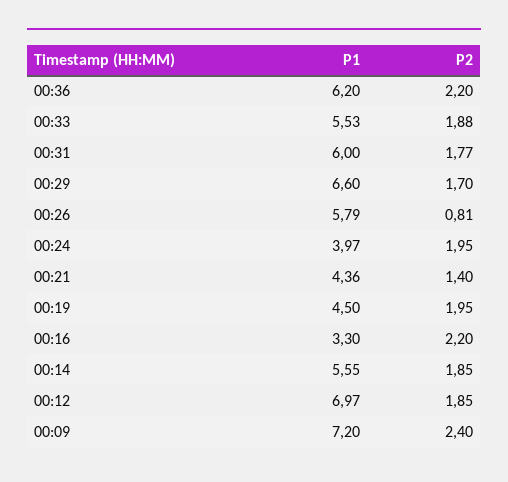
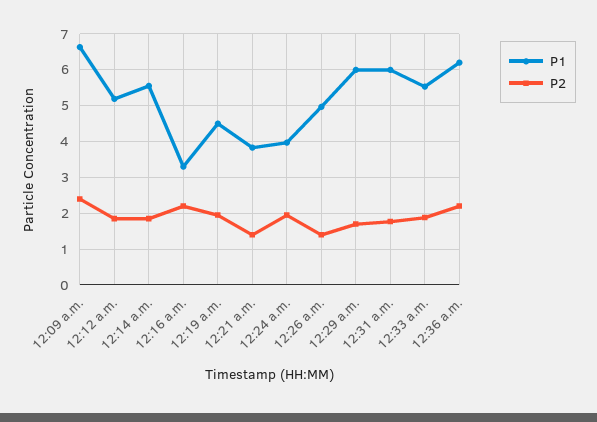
P1, 00:29: 6.6 -> 6
P1, 00:26: 5.79 -> 5
P2, 00:26: 0.81 -> 1.4
P1, 00:21: 4.36 -> 3.8
P1, 00:12: 6.97 -> 5.2
P1, 00:09: 7.2 -> 6.6

